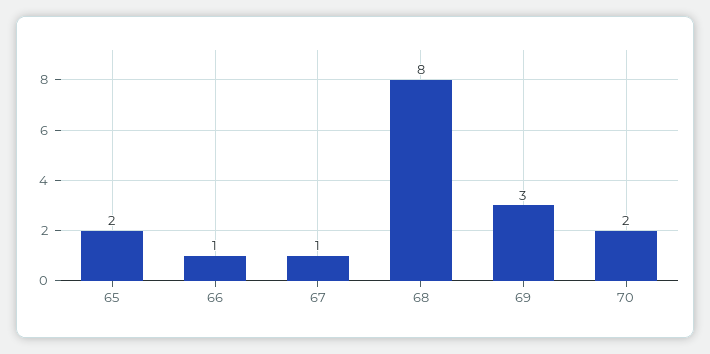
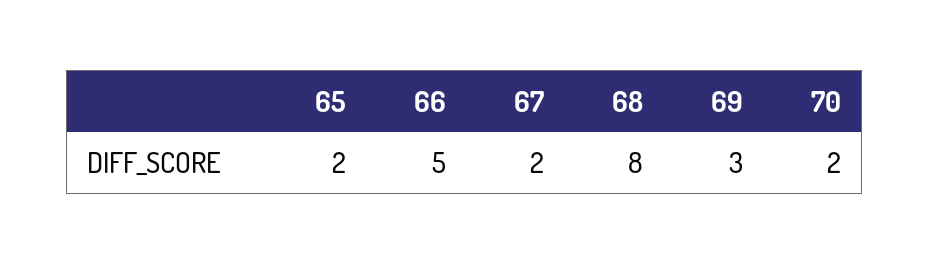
66: 1 -> 5
67: 1 -> 2

